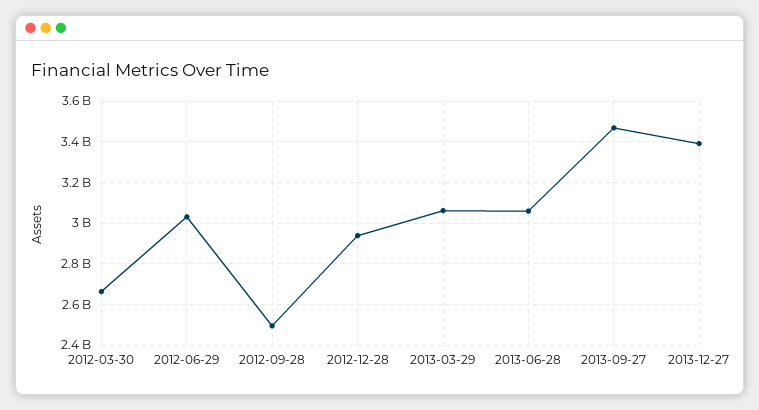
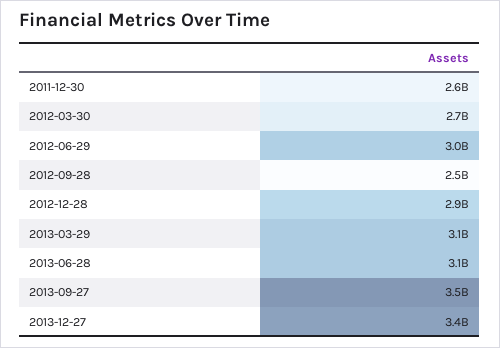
2011-12-30: none -> 2600000000

